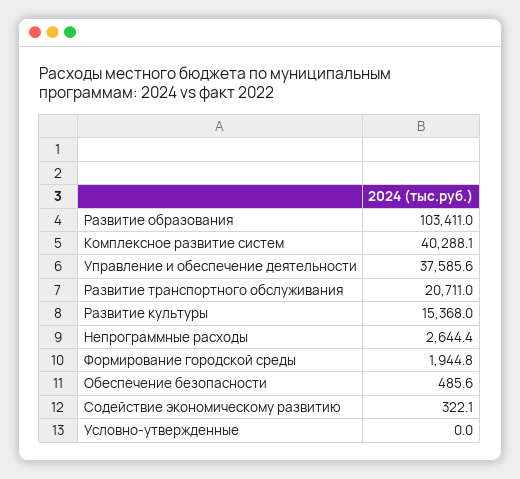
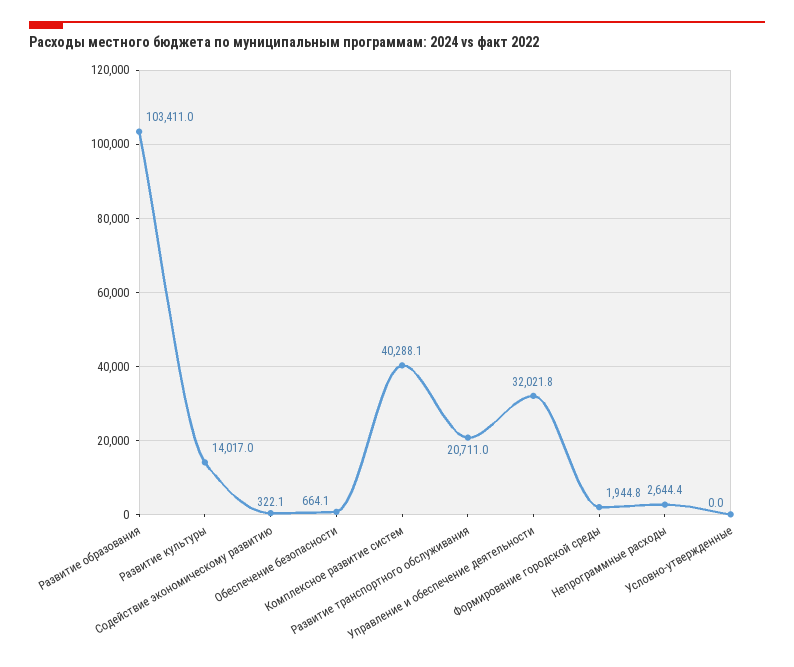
Управление и обеспечение деятельности: 37585.6 -> 32021.8
Развитие культуры: 15368 -> 14017
Обеспечение безопасности: 485.6 -> 664.1

